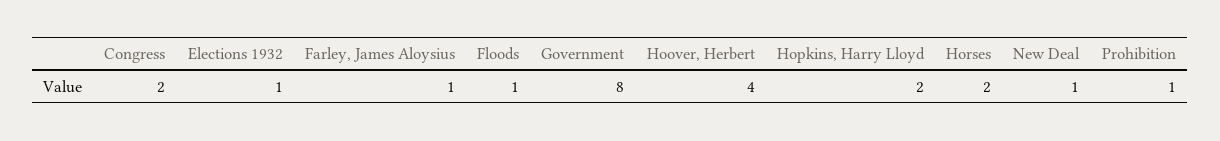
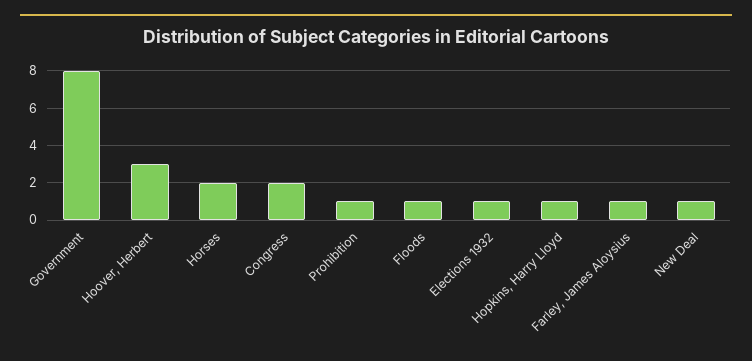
Hoover, Herbert: 4 -> 3
Hopkins, Harry Lloyd: 2 -> 1

